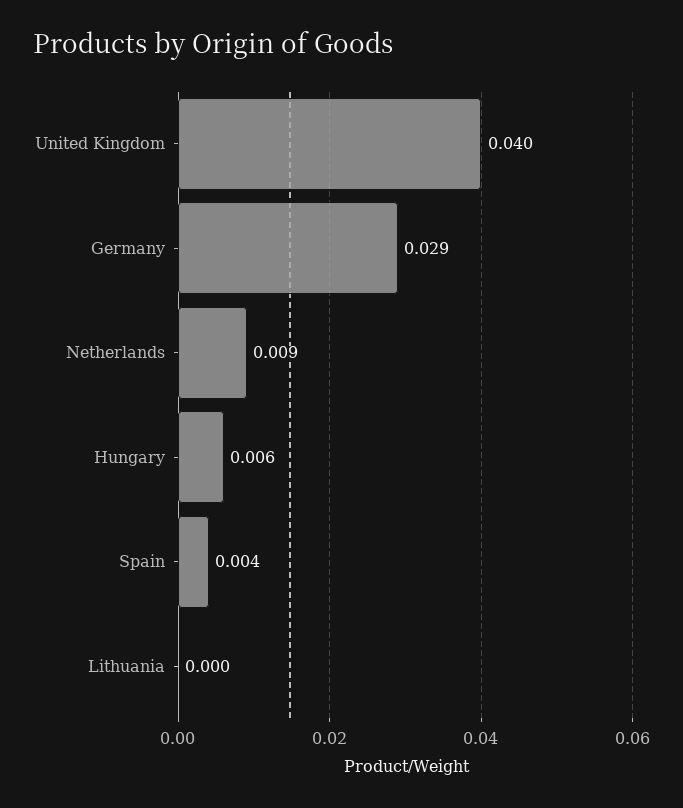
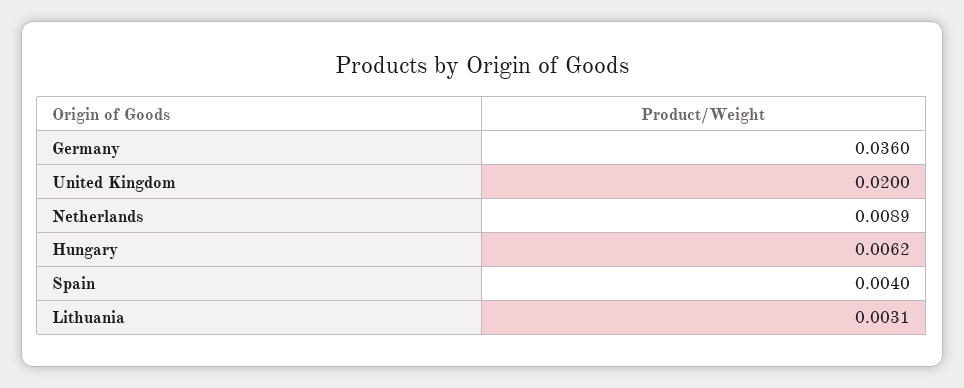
United Kingdom: 0.04 -> 0.02
Germany: 0.029 -> 0.036
Lithuania: 0 -> 0.0031

